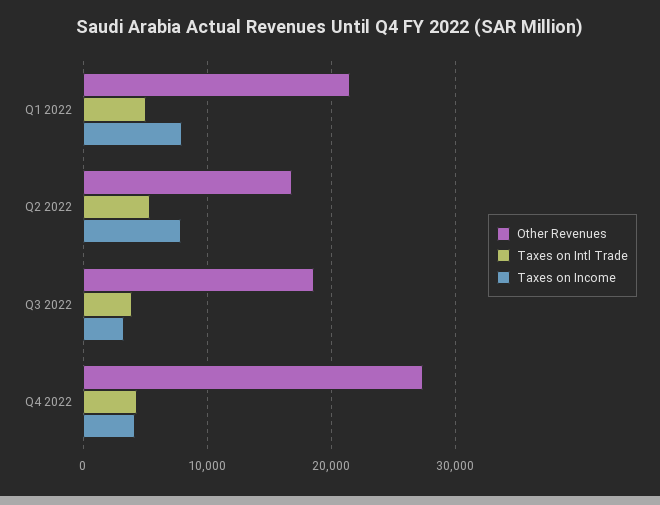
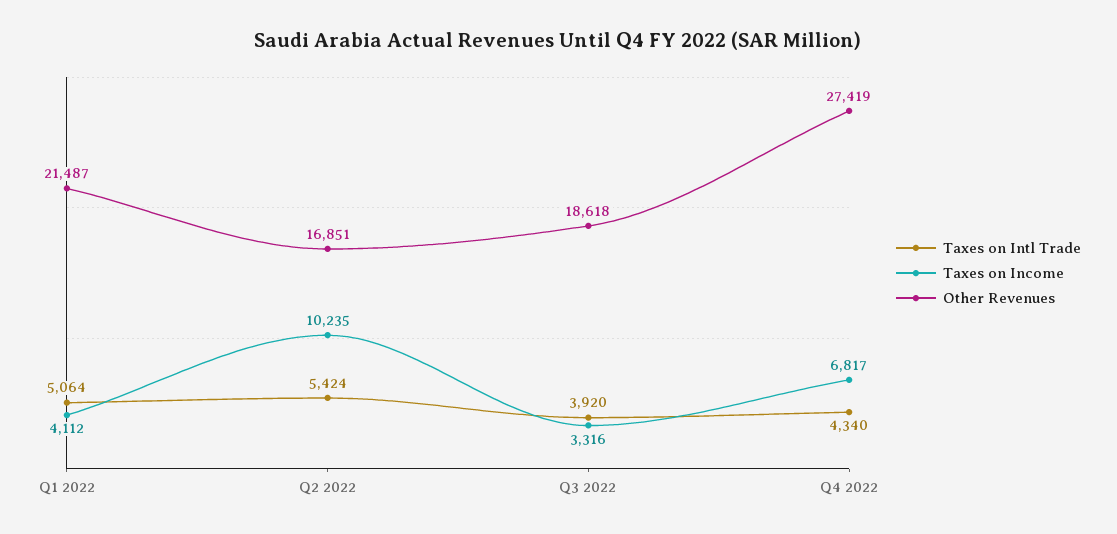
Taxes on Income, Q1 2022: 8000 -> 4112
Taxes on Income, Q2 2022: 8000 -> 10235
Taxes on Income, Q4 2022: 4000 -> 6817

